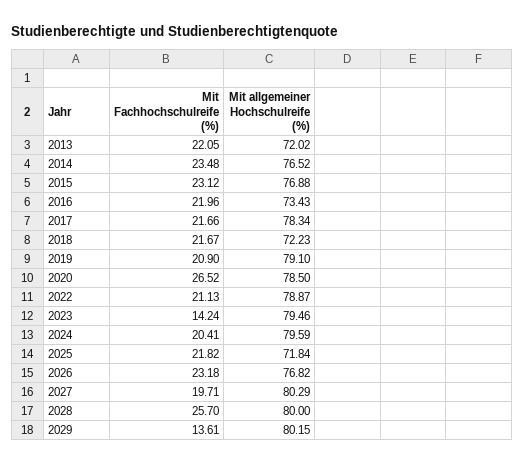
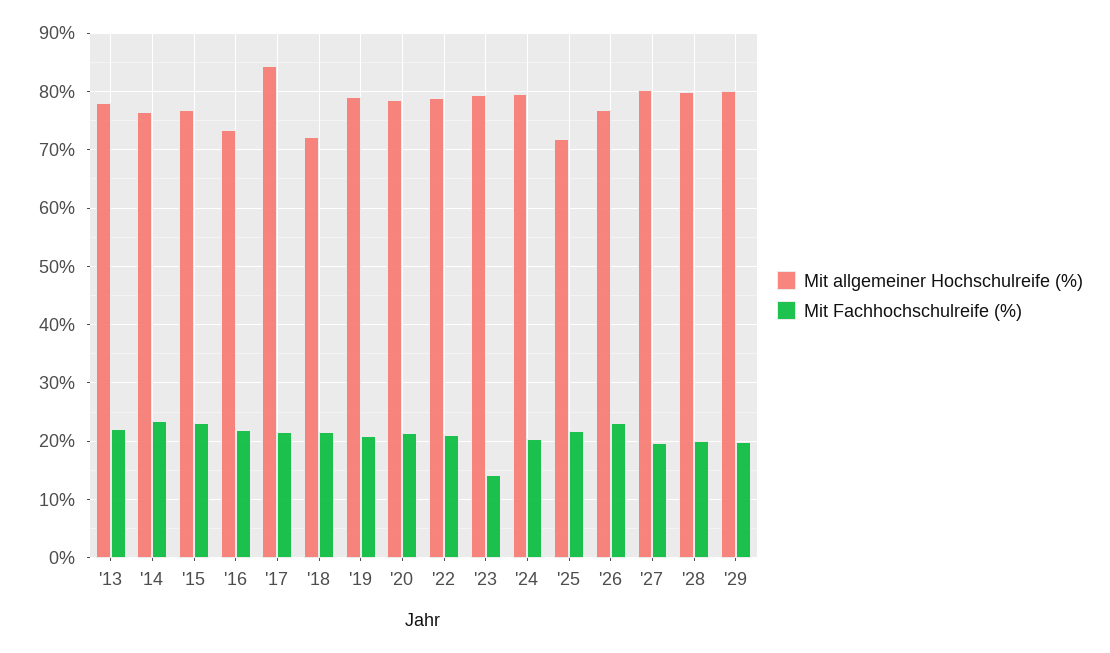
Mit allgemeiner Hochschulreife (%), 2013: 72.02 -> 78
Mit allgemeiner Hochschulreife (%), 2017: 78.34 -> 84
Mit Fachhochschulreife (%), 2020: 26.52 -> 22
Mit Fachhochschulreife (%), 2028: 25.7 -> 20
Mit Fachhochschulreife (%), 2029: 13.61 -> 20

